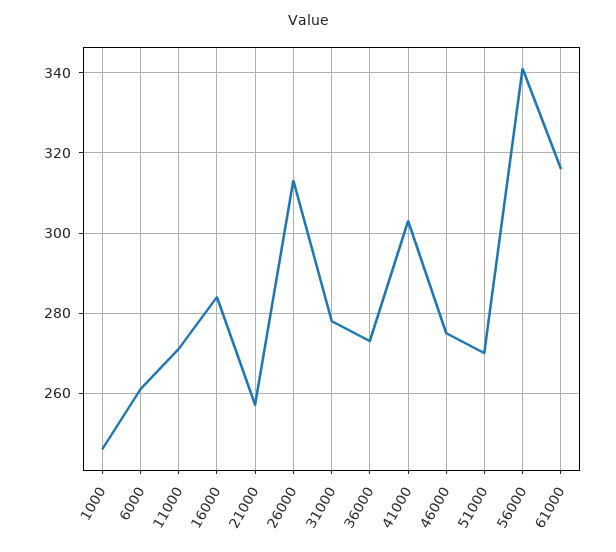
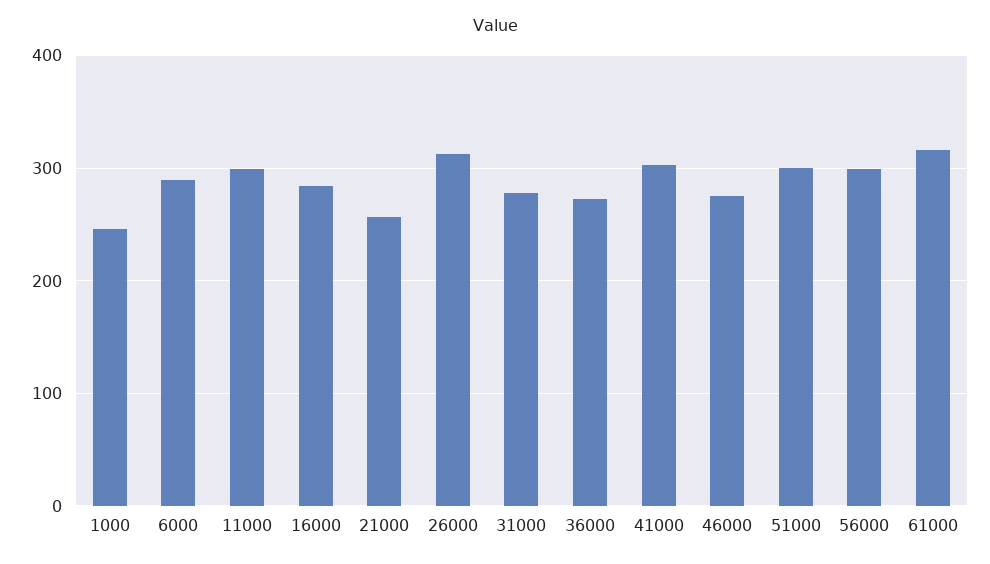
6000: 260 -> 290
11000: 270 -> 300
51000: 270 -> 300
56000: 340 -> 300

